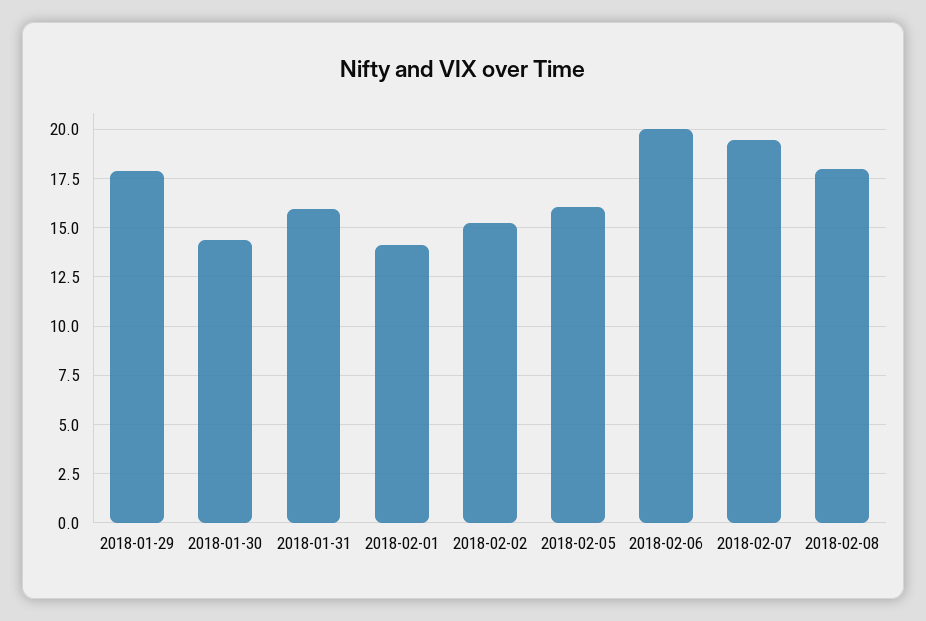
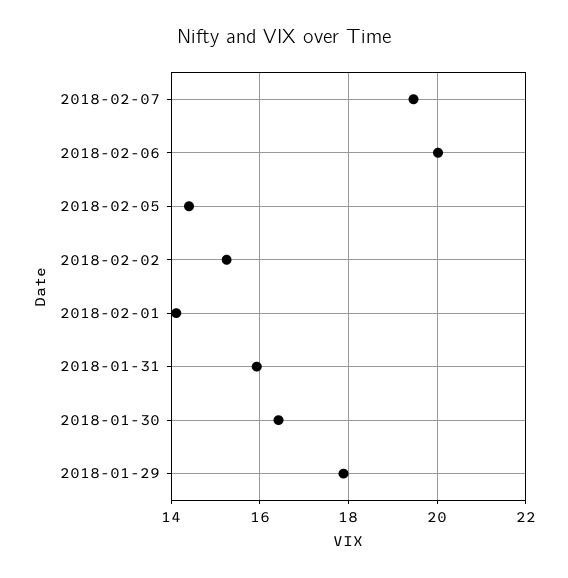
2018-01-30: 14.5 -> 16.4
2018-02-05: 16 -> 14.4
2018-02-08: 18 -> none

